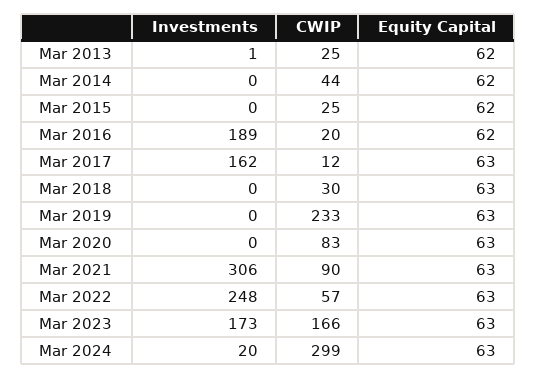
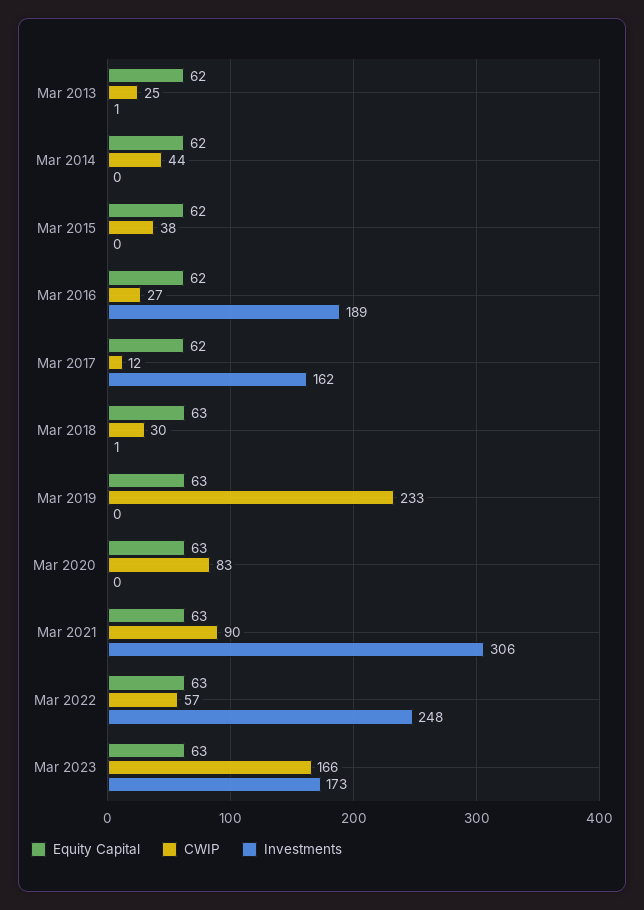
CWIP, Mar 2015: 25 -> 38
CWIP, Mar 2016: 20 -> 27
Equity Capital, Mar 2017: 63 -> 62
Investments, Mar 2018: 0 -> 1
Investments, Mar 2024: 20 -> none
CWIP, Mar 2024: 299 -> none
Equity Capital, Mar 2024: 63 -> none

